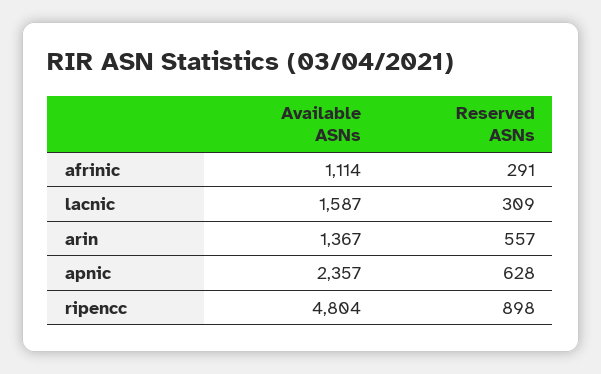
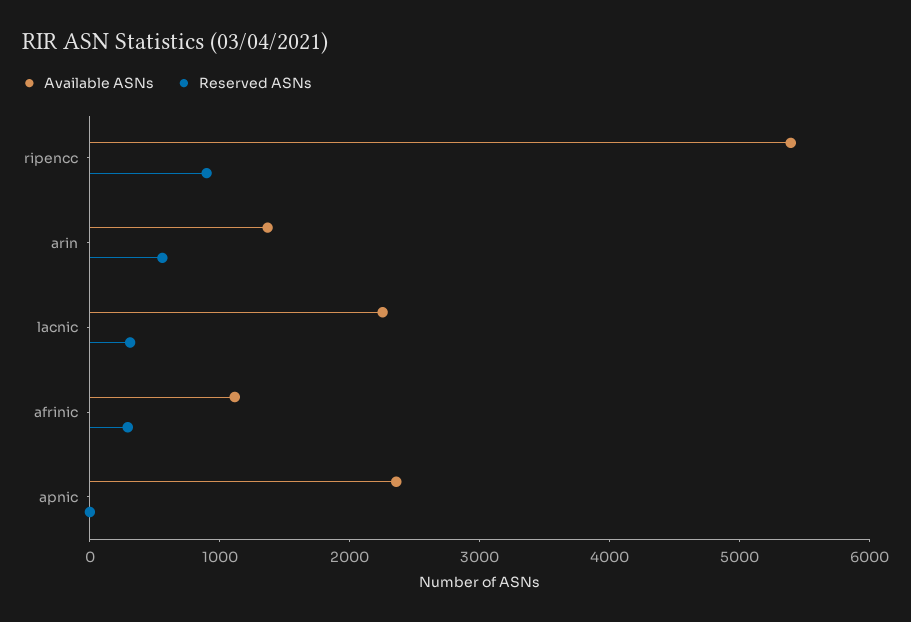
Available ASNs, lacnic: 1587 -> 2200
Reserved ASNs, apnic: 628 -> 0
Available ASNs, ripencc: 4804 -> 5400

